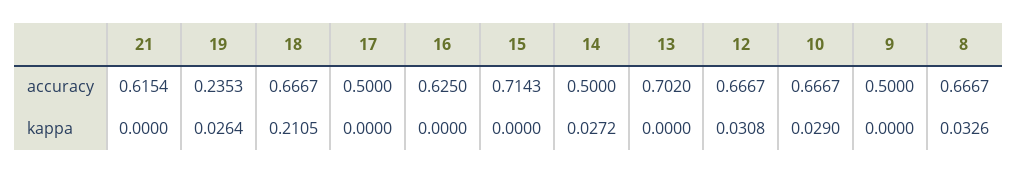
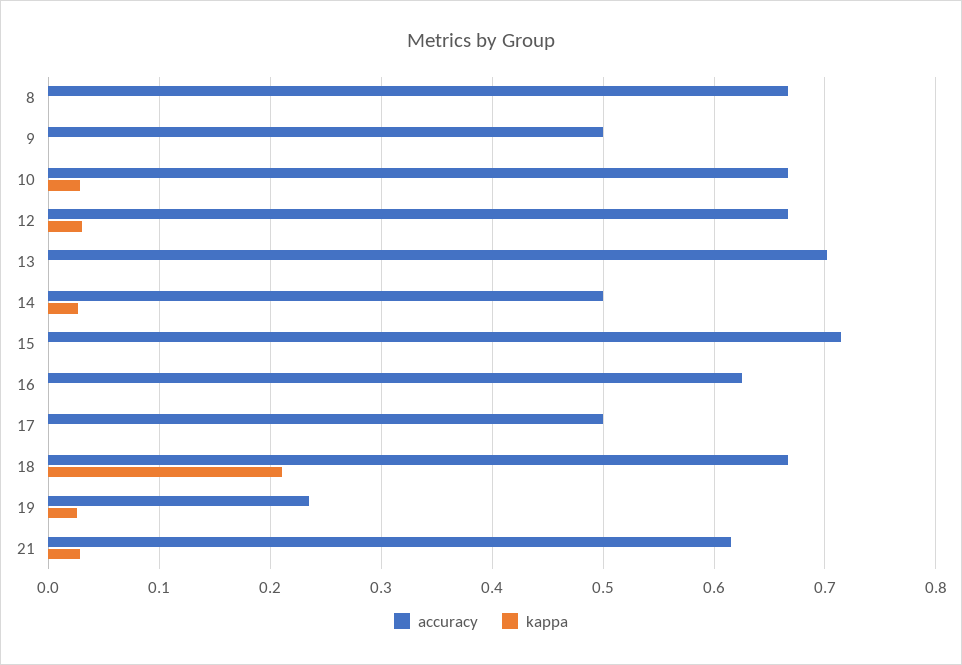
kappa, 21: 0 -> 0.03
kappa, 8: 0.0326 -> 0

